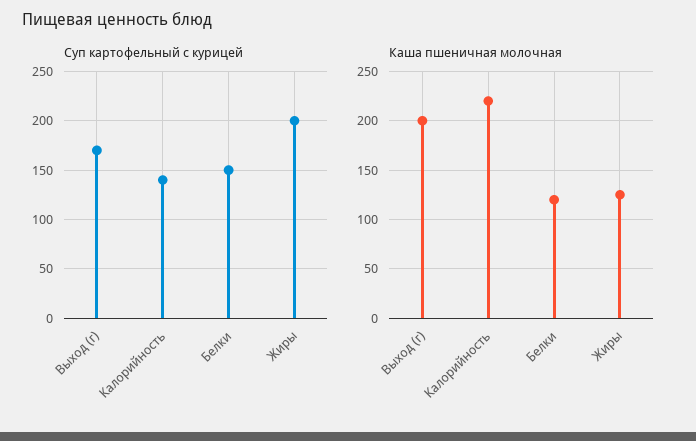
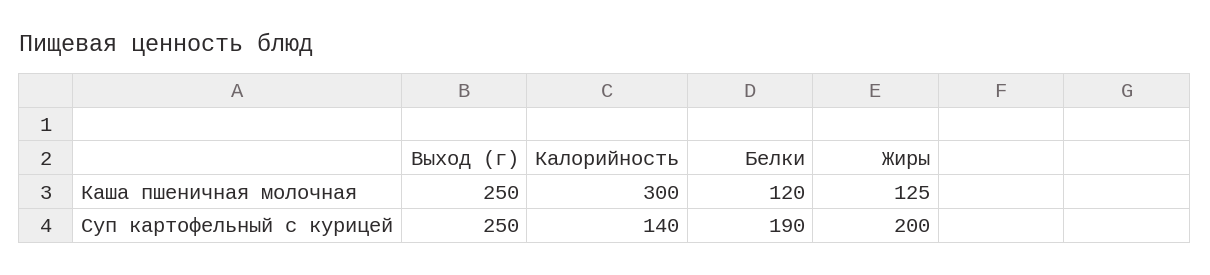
Суп картофельный с курицей, Выход (г): 170 -> 250
Суп картофельный с курицей, Белки: 150 -> 190
Каша пшеничная молочная, Выход (г): 200 -> 250
Каша пшеничная молочная, Калорийность: 220 -> 300

